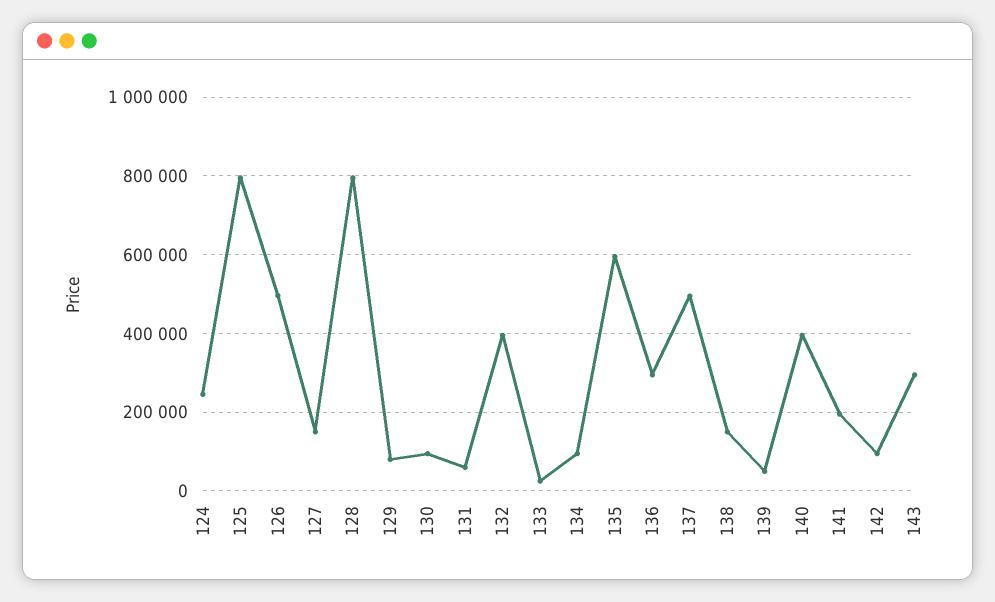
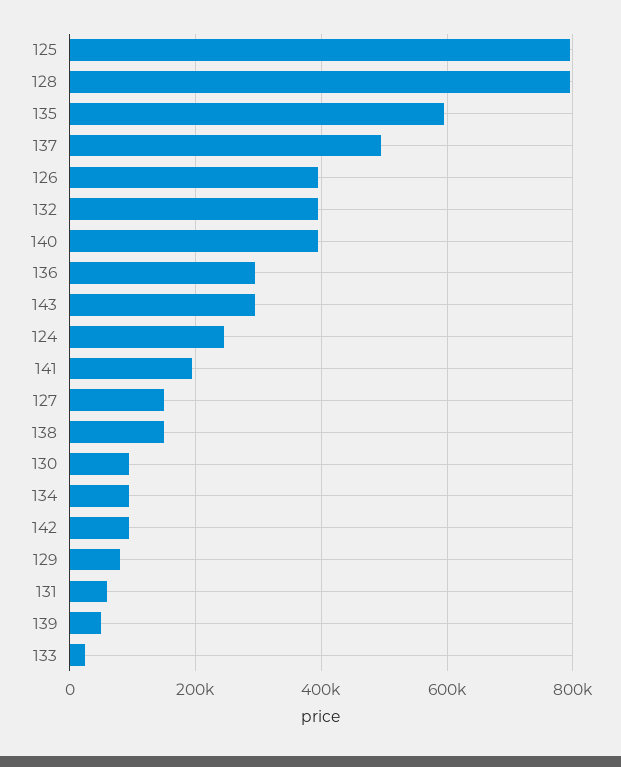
126: 500000 -> 400000

